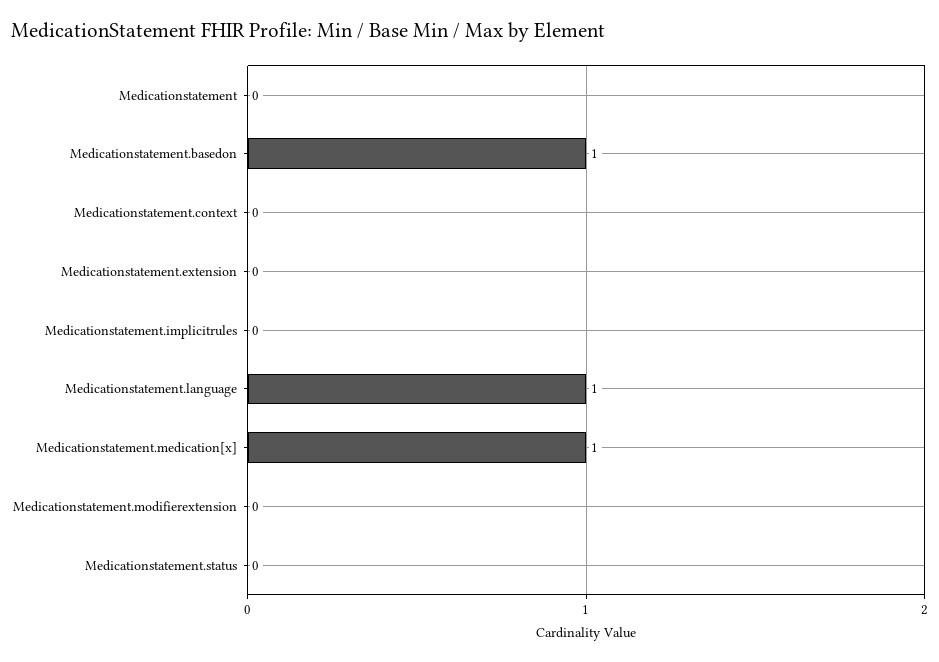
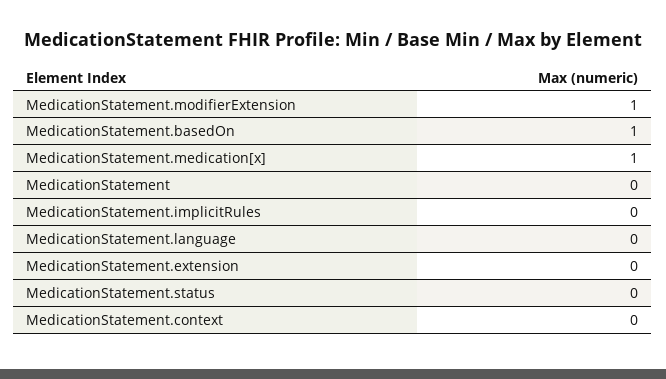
Medicationstatement.language: 1 -> 0
Medicationstatement.modifierextension: 0 -> 1

